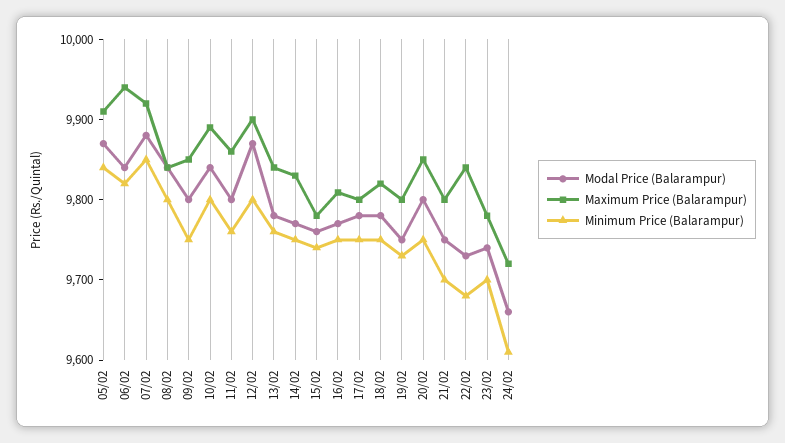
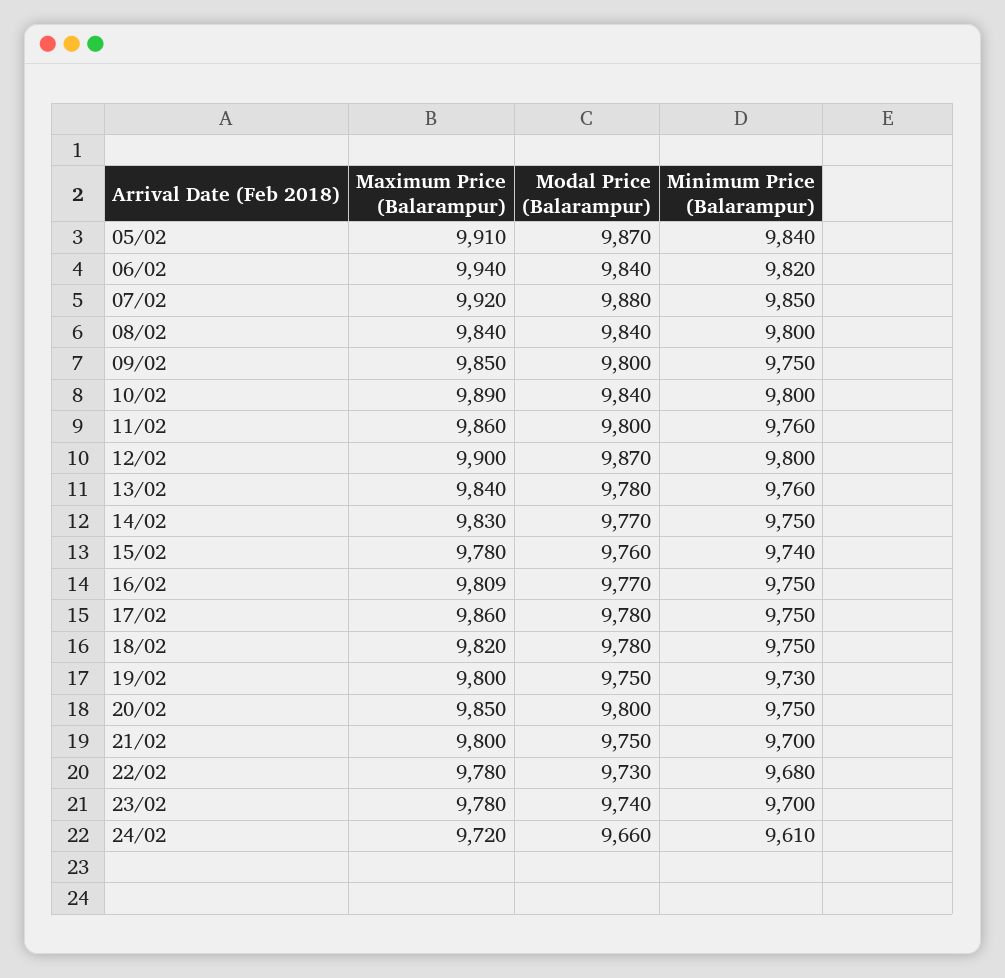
Maximum Price (Balarampur), 17/02: 9800 -> 9860
Maximum Price (Balarampur), 22/02: 9840 -> 9780

